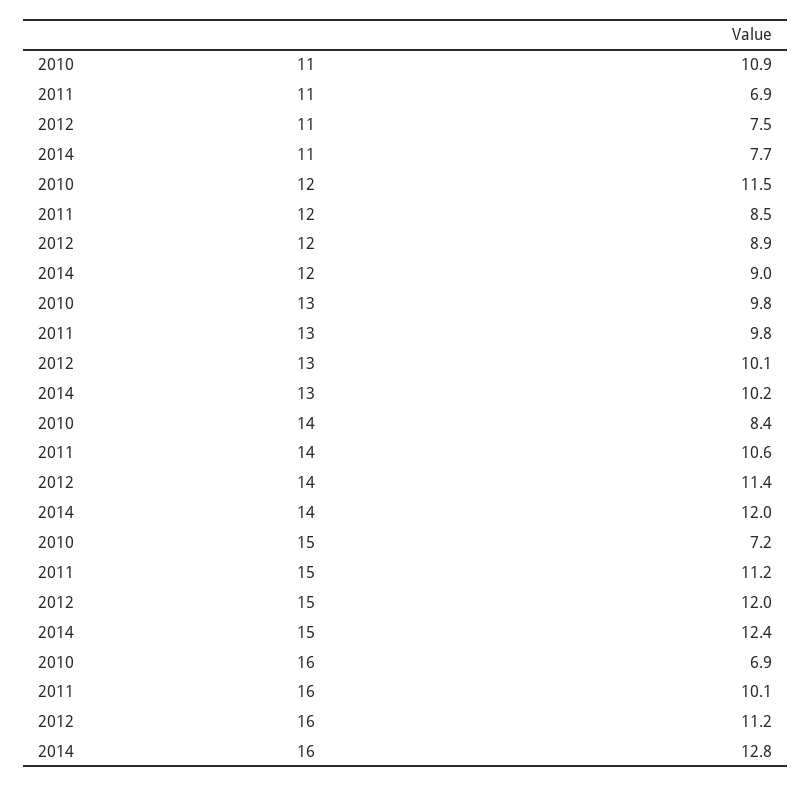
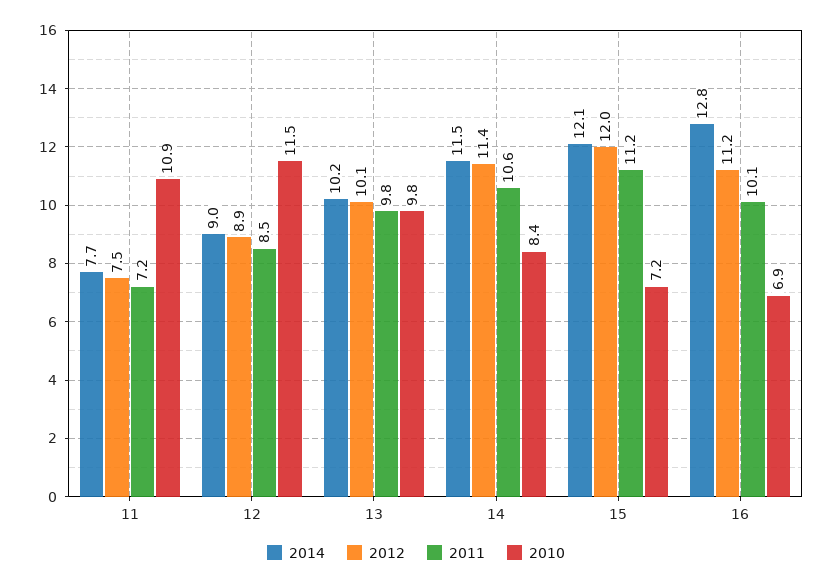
2011, 11: 6.9 -> 7.2
2014, 14: 12 -> 11.5
2014, 15: 12.4 -> 12.1

